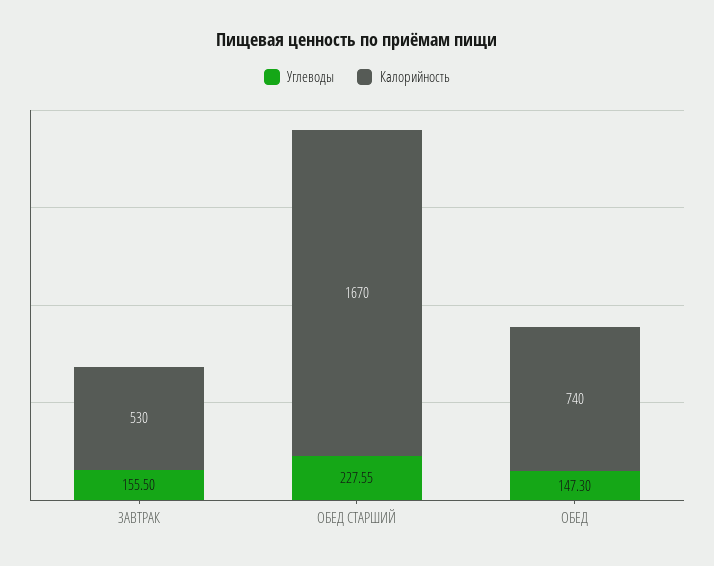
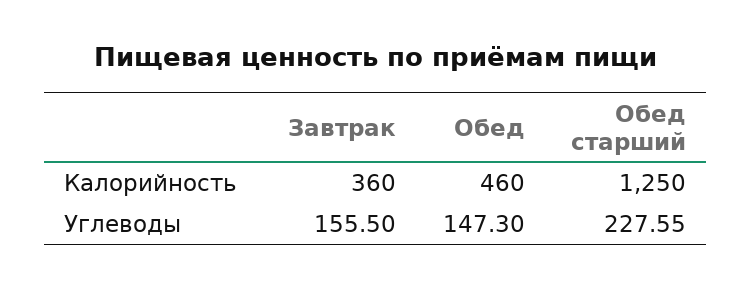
Калорийность, ЗАВТРАК: 530 -> 360
Калорийность, ОБЕД СТАРШИЙ: 1670 -> 1250
Калорийность, ОБЕД: 740 -> 460

